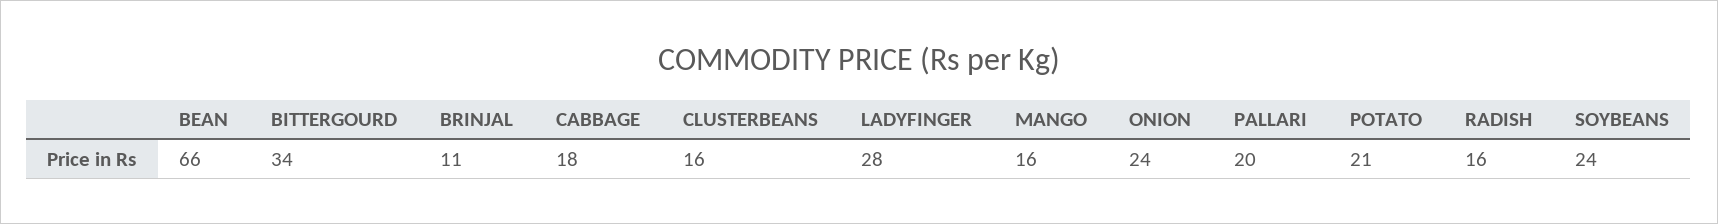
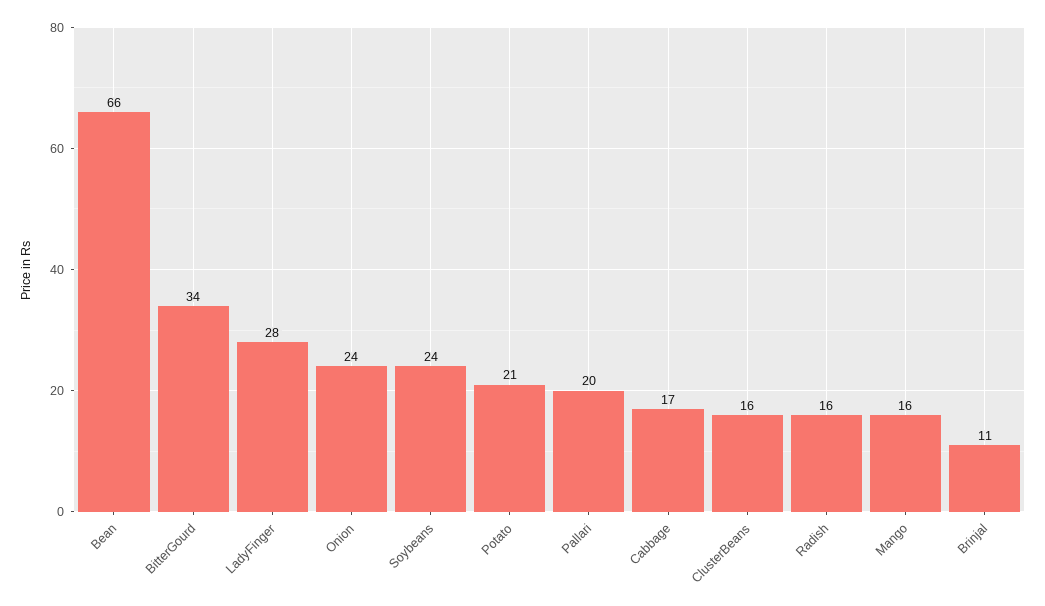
CABBAGE: 18 -> 17

